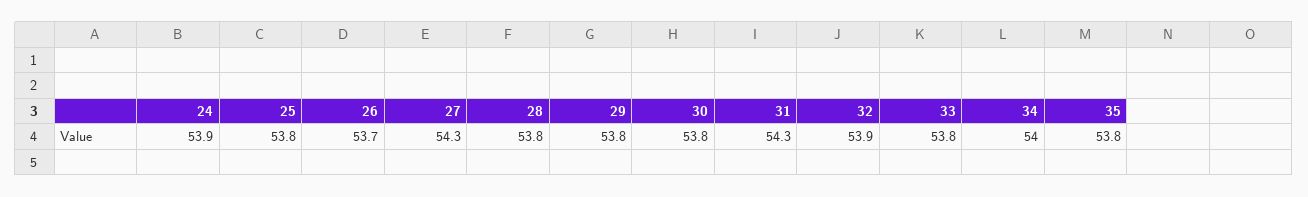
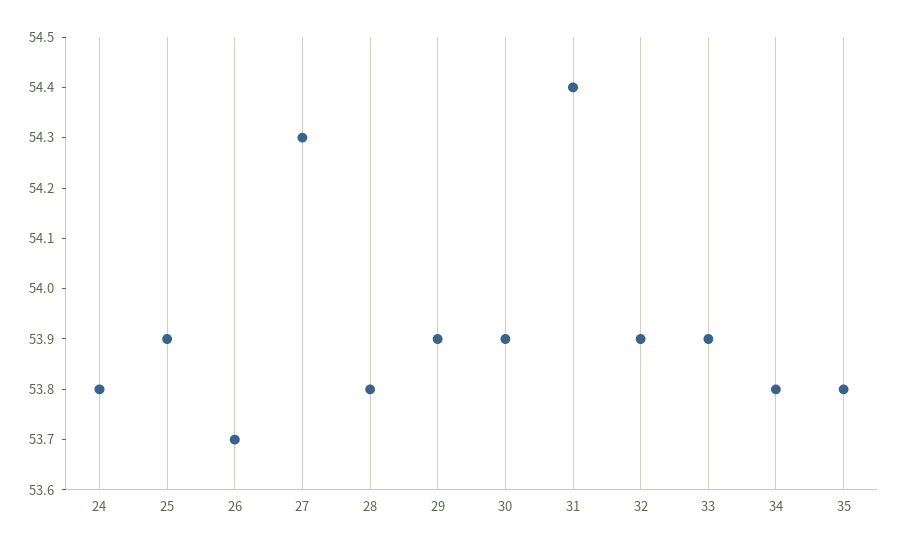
24: 53.9 -> 53.8
25: 53.8 -> 53.9
29: 53.8 -> 53.9
30: 53.8 -> 53.9
31: 54.3 -> 54.4
33: 53.8 -> 53.9
34: 54 -> 53.8

